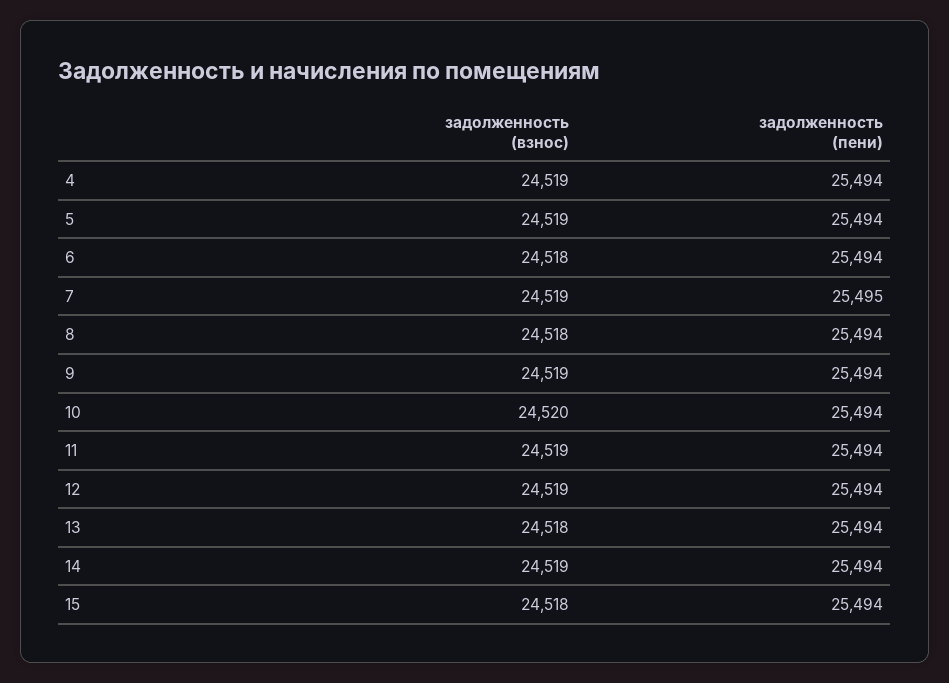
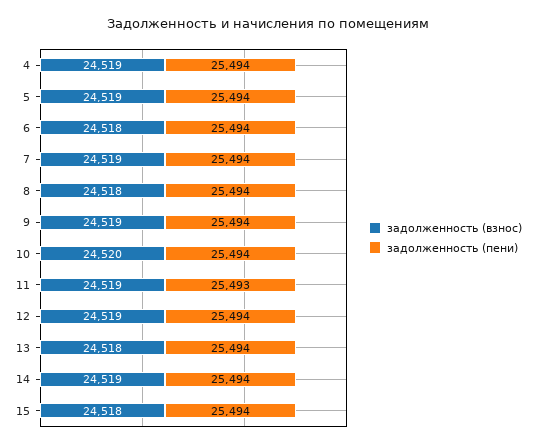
задолженность (пени), 7: 25495 -> 25494
задолженность (пени), 11: 25494 -> 25493

